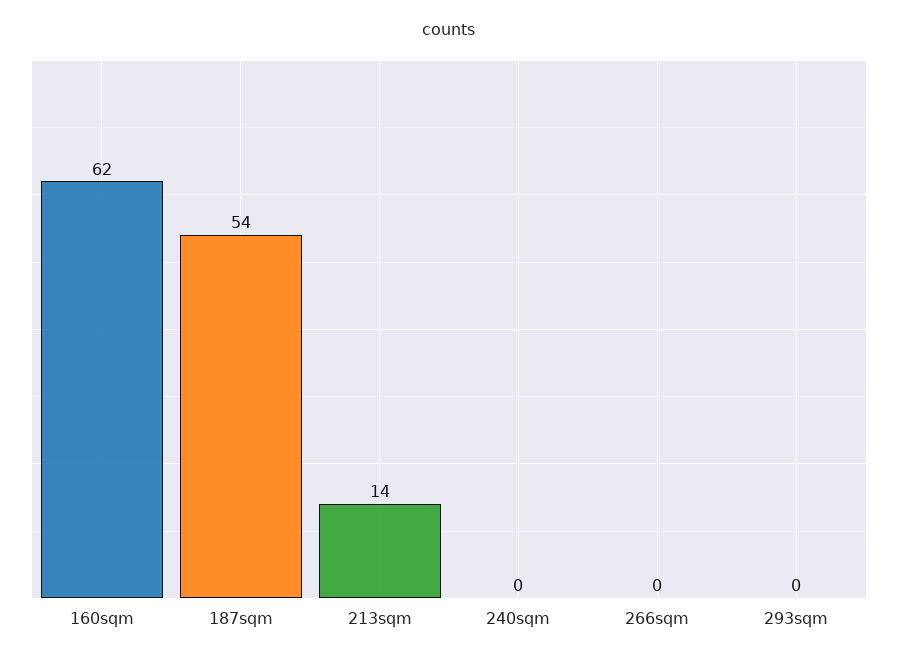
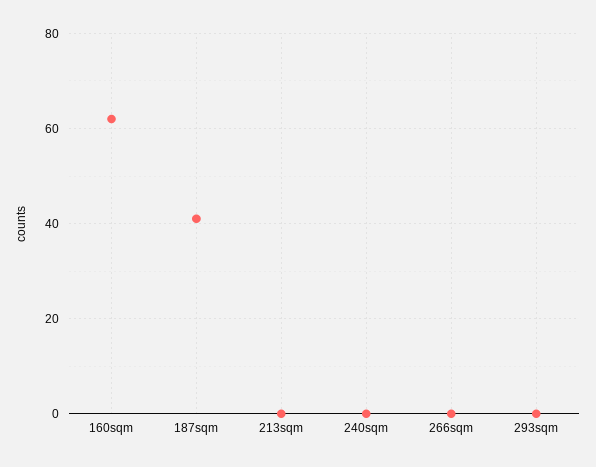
187sqm: 54 -> 40
213sqm: 14 -> 0

